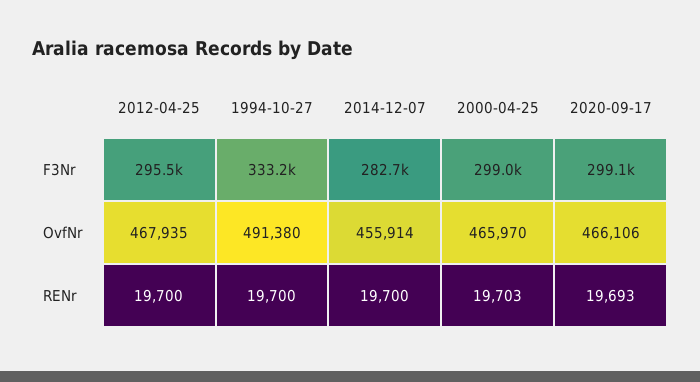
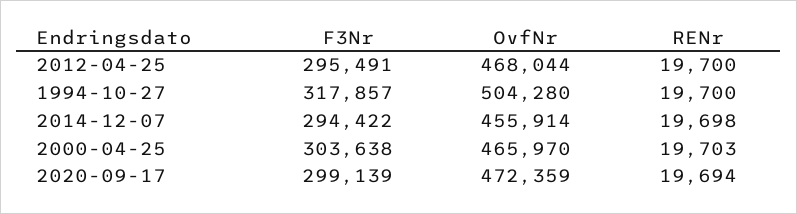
1994-10-27, F3Nr: 333200 -> 317857
2014-12-07, F3Nr: 282700 -> 294422
2000-04-25, F3Nr: 299000 -> 303638
2012-04-25, OvfNr: 467935 -> 468044
1994-10-27, OvfNr: 491380 -> 504280
2020-09-17, OvfNr: 466106 -> 472359
2014-12-07, RENr: 19700 -> 19698
2020-09-17, RENr: 19693 -> 19694

